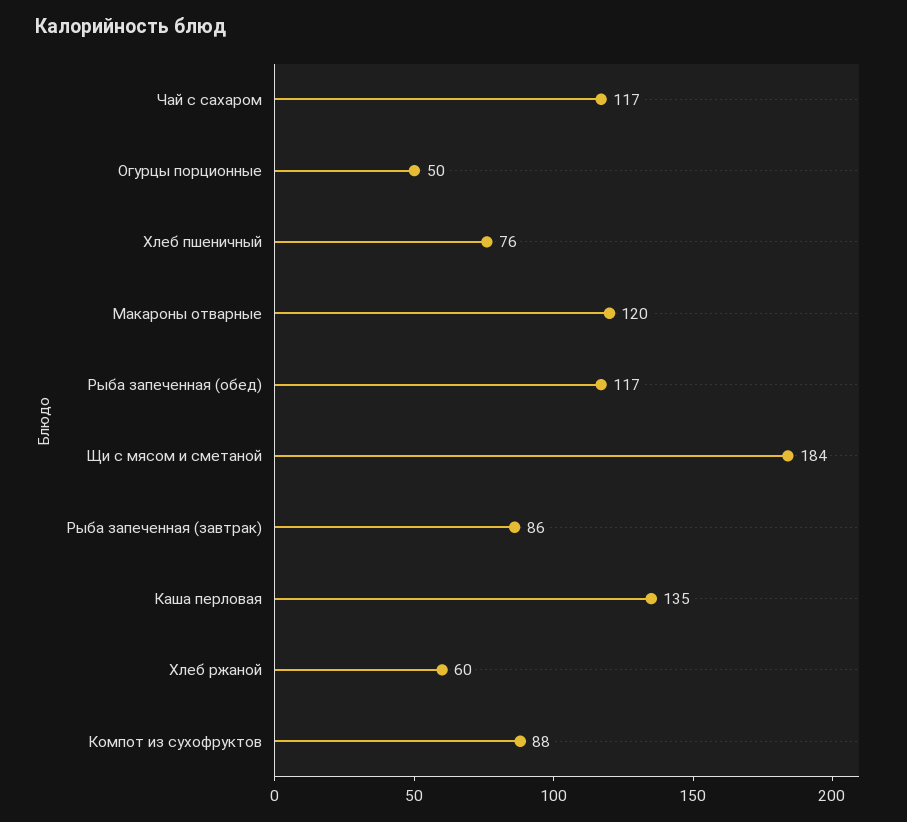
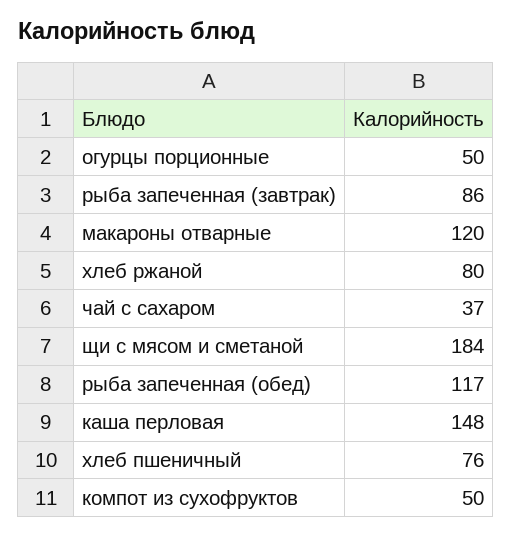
Чай с сахаром: 117 -> 37
Каша перловая: 135 -> 148
Хлеб ржаной: 60 -> 80
Компот из сухофруктов: 88 -> 50

